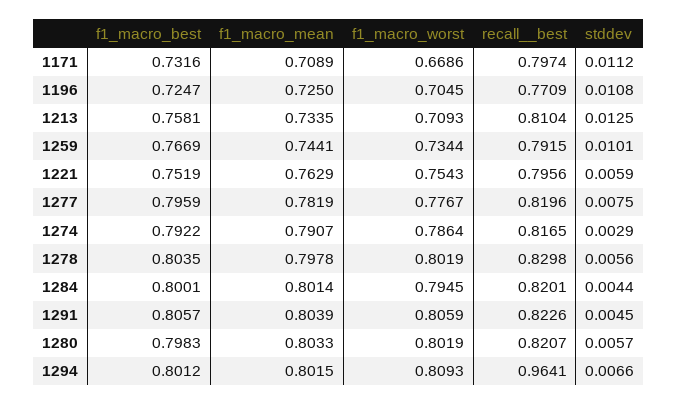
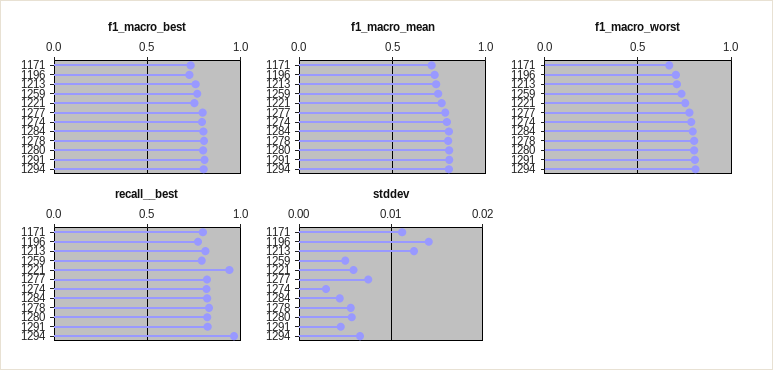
stddev, 1196: 0.0108 -> 0.014
stddev, 1259: 0.0101 -> 0.005
recall__best, 1221: 0.7956 -> 0.95

